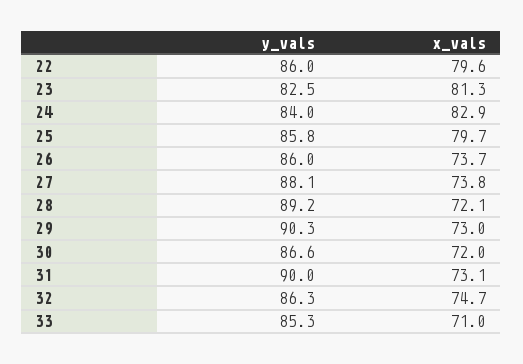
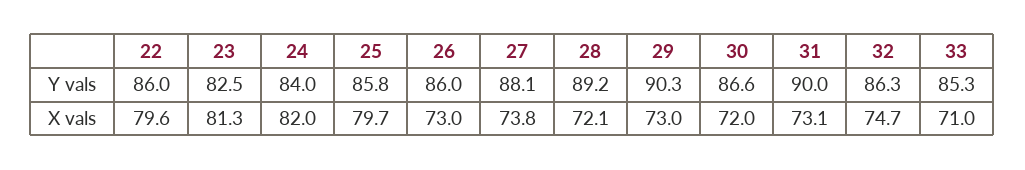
x_vals, 24: 82.9 -> 82
x_vals, 26: 73.7 -> 73

